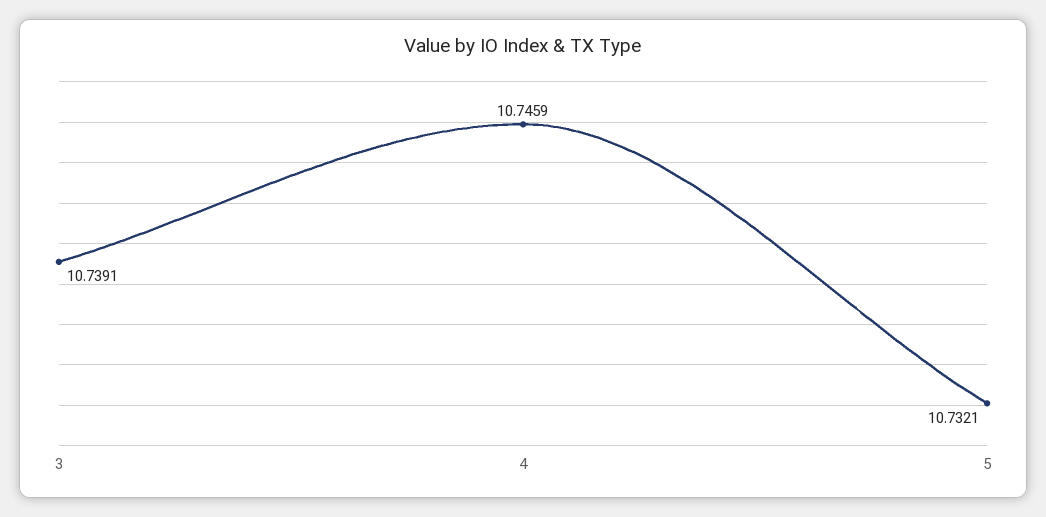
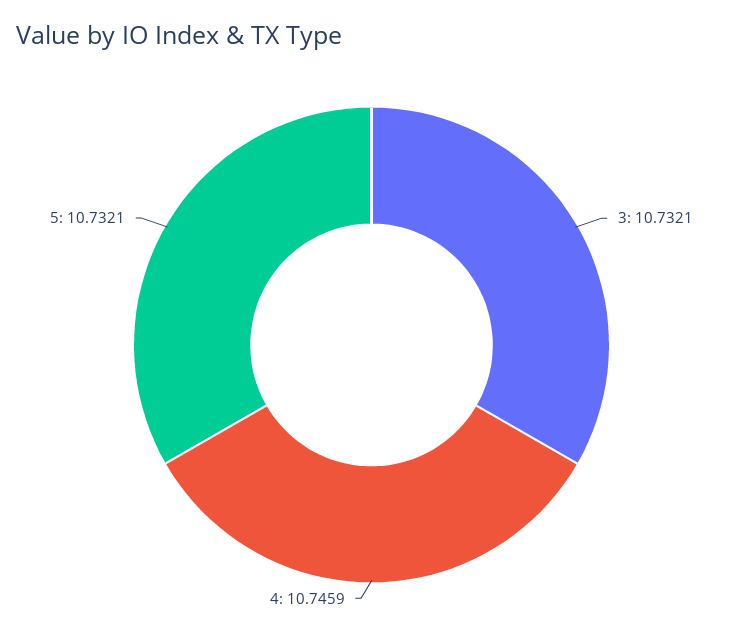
3: 10.7391 -> 10.7321

